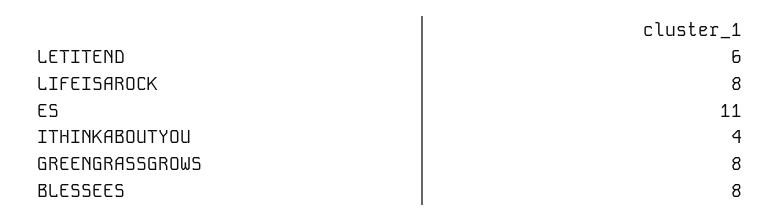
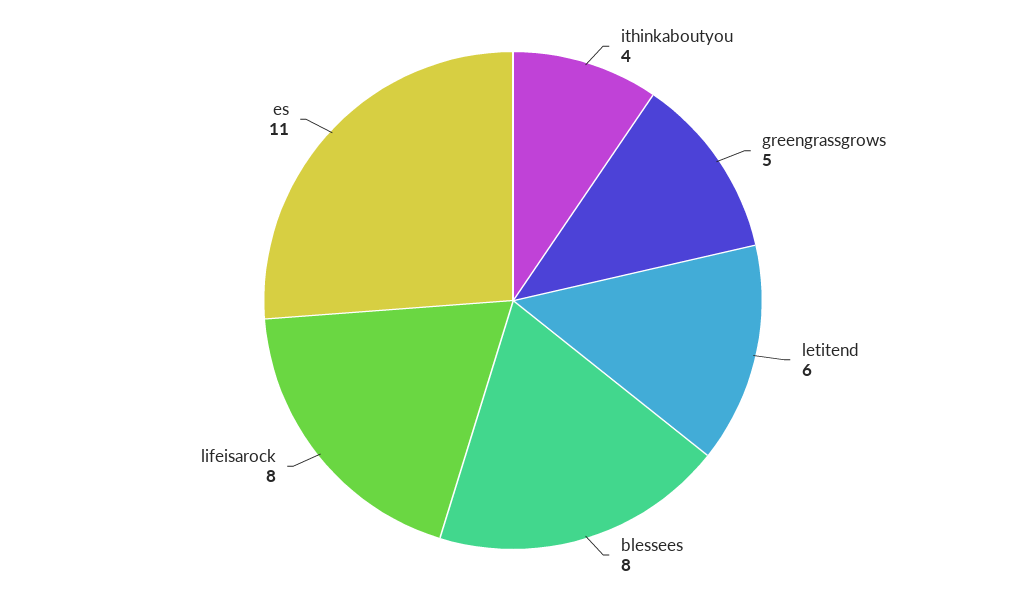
GREENGRASSGROWS: 8 -> 5

